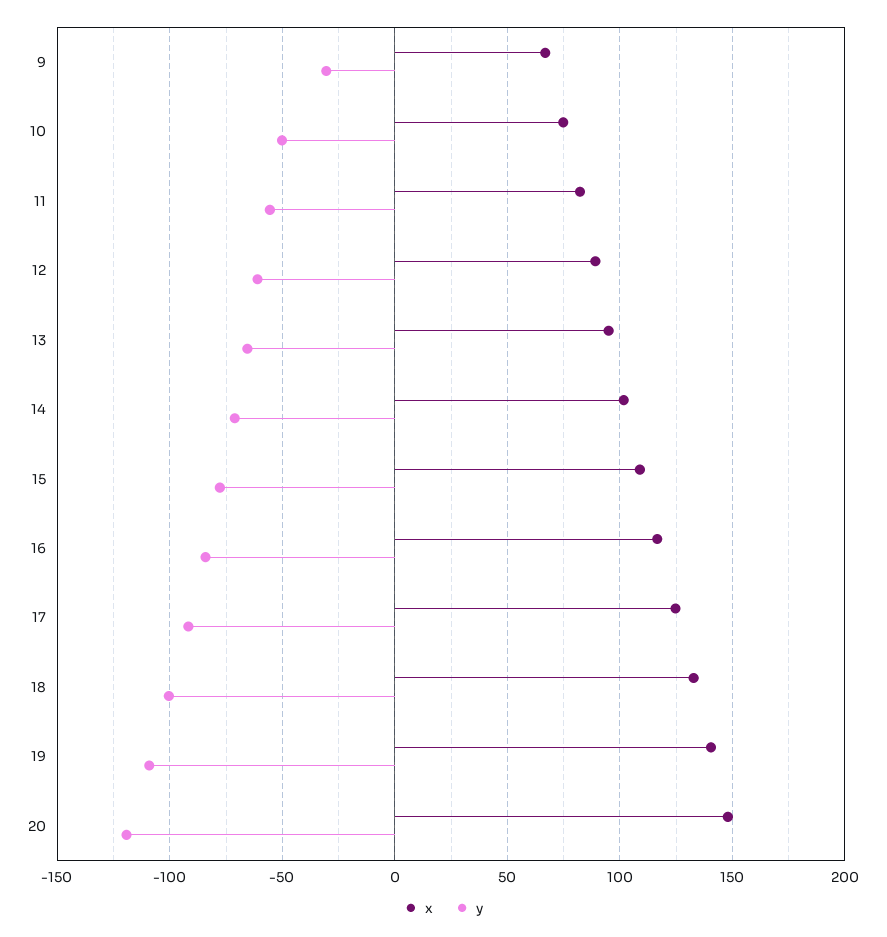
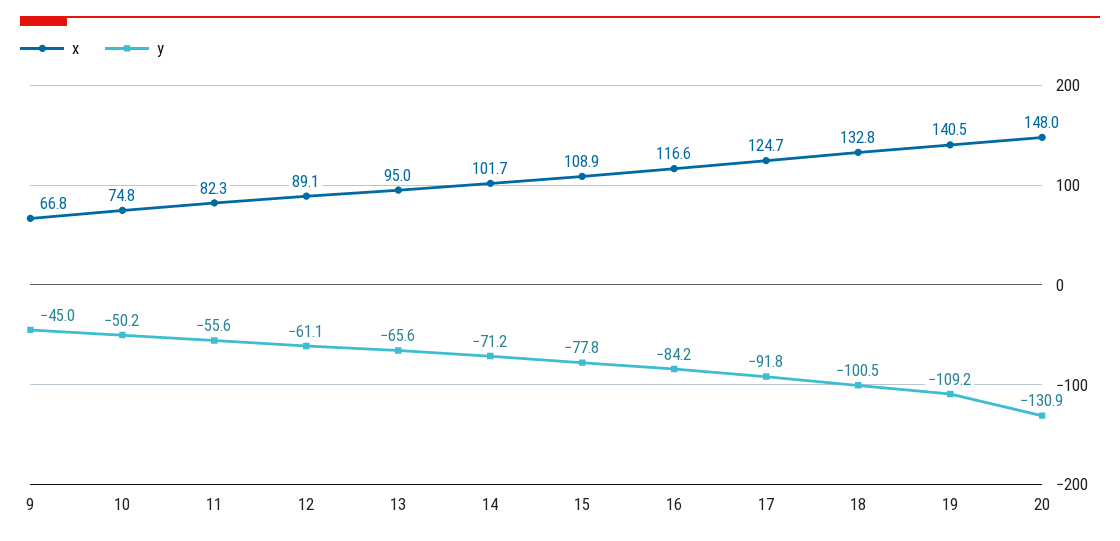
y, 9: -30 -> -45
y, 20: -120 -> -130.9

